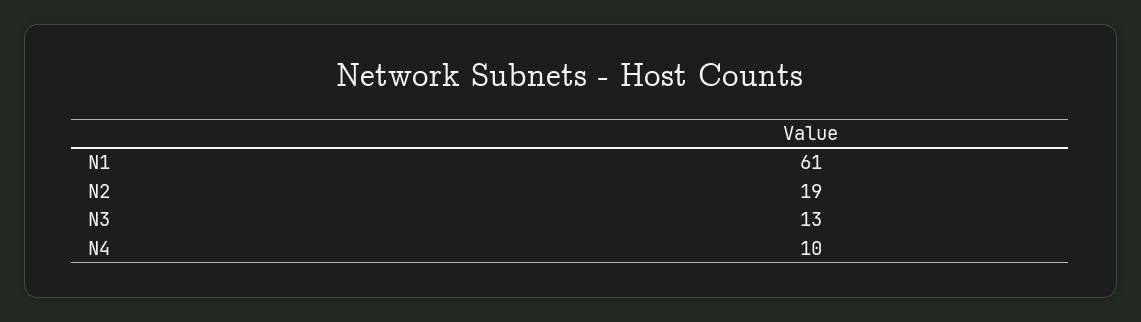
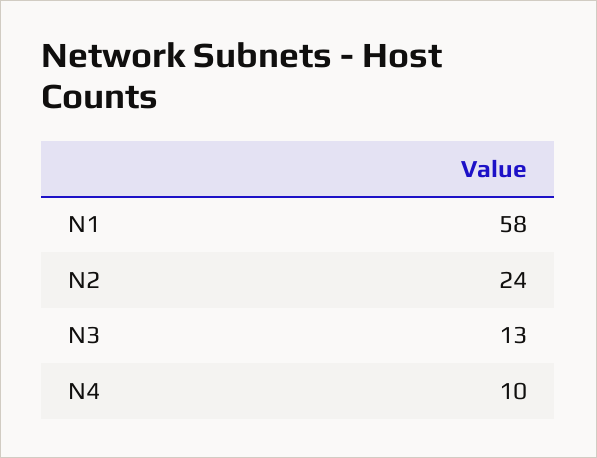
N1: 61 -> 58
N2: 19 -> 24

